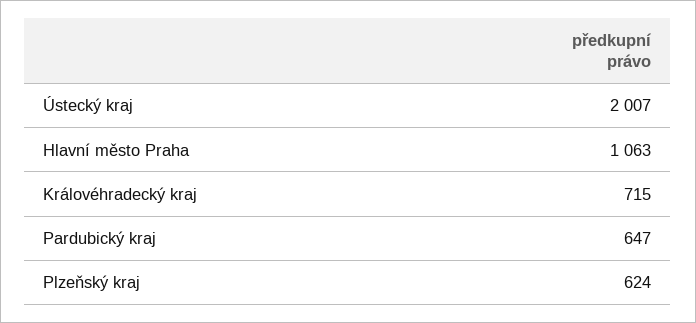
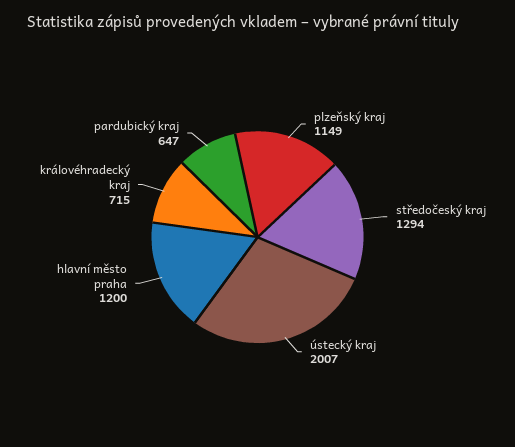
Hlavní město Praha: 1063 -> 1200
Plzeňský kraj: 624 -> 1149
středočeský kraj: none -> 1294

